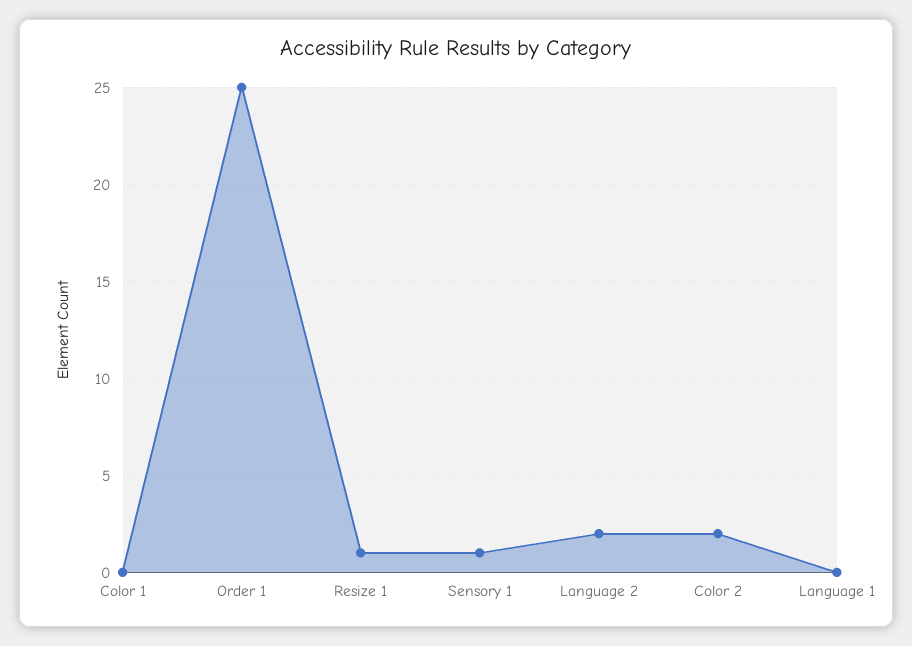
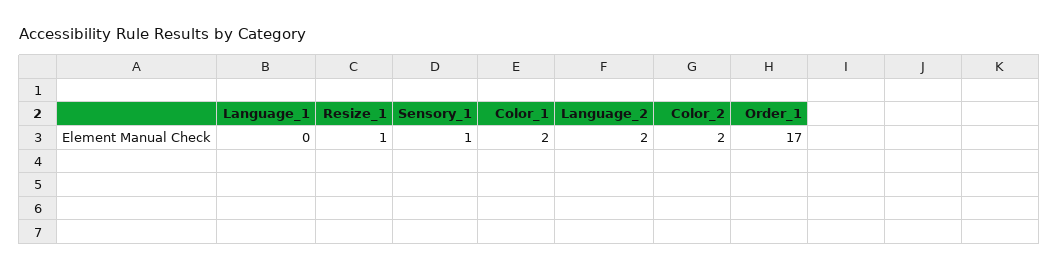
Color 1: 0 -> 2
Order 1: 25 -> 17

